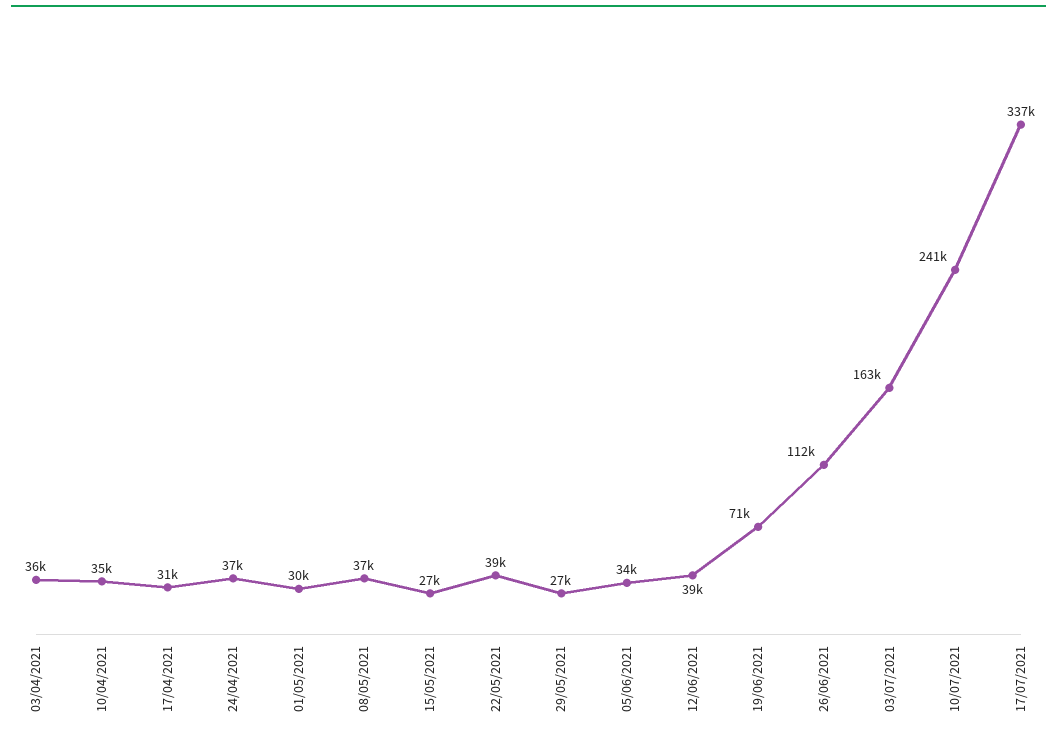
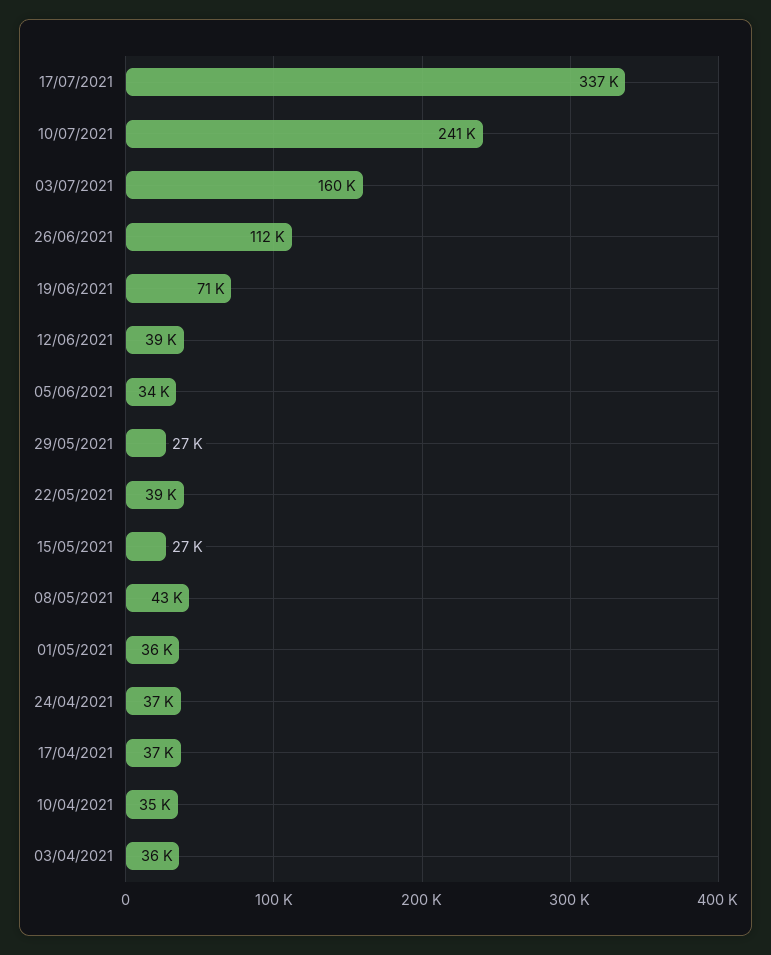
17/04/2021: 31000 -> 37000
01/05/2021: 30000 -> 36000
08/05/2021: 37000 -> 43000
03/07/2021: 163000 -> 160000

